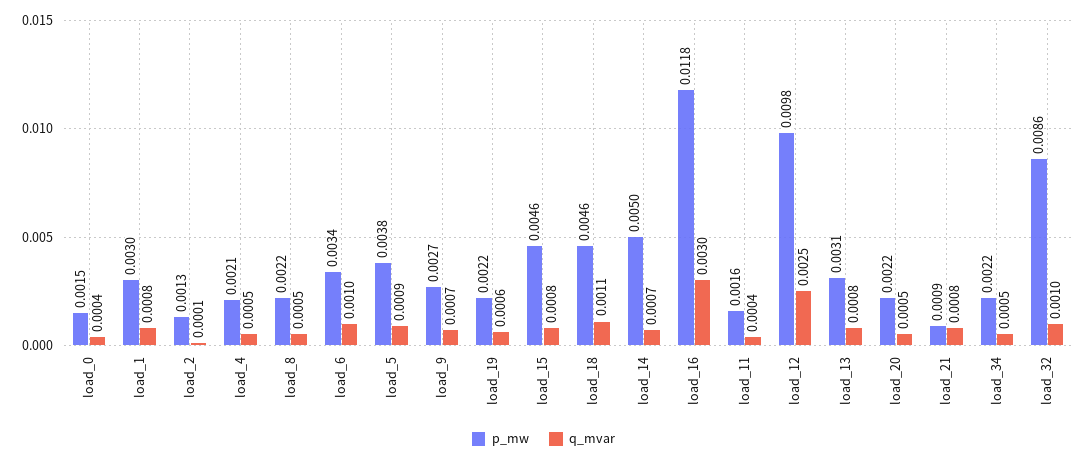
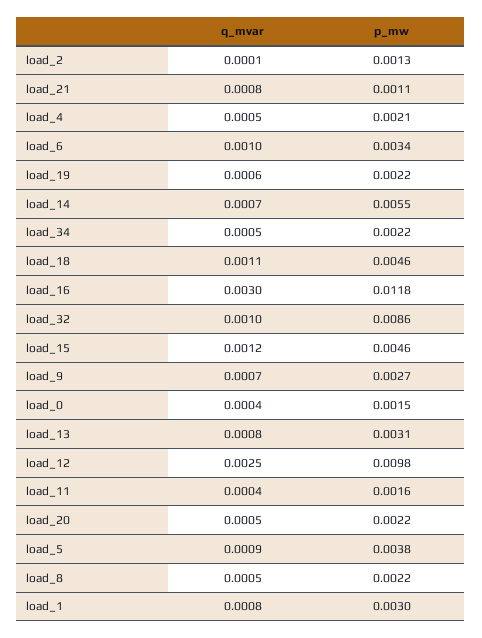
q_mvar, load_15: 0.0008 -> 0.0012
p_mw, load_14: 0.005 -> 0.0055
p_mw, load_21: 0.0009 -> 0.0011

